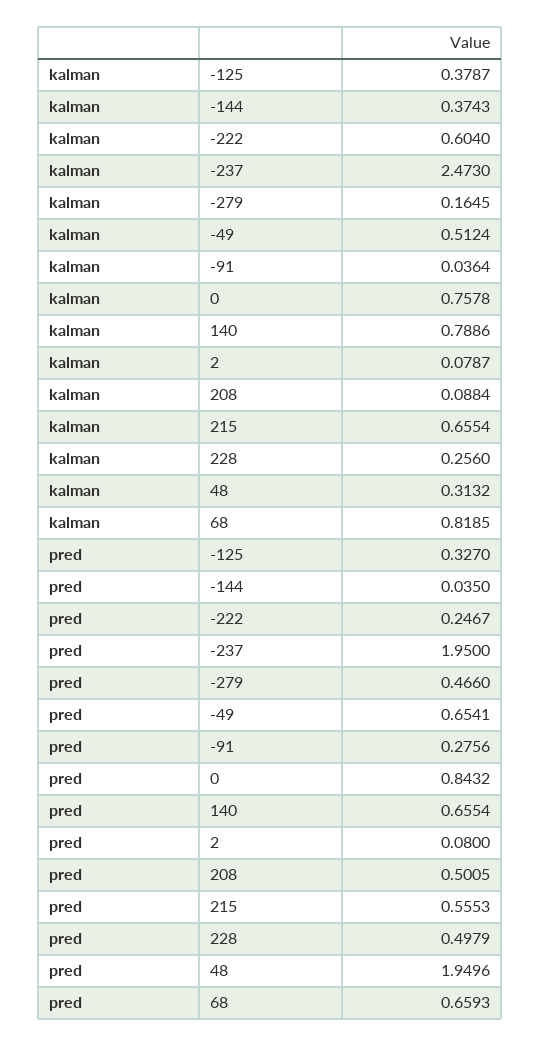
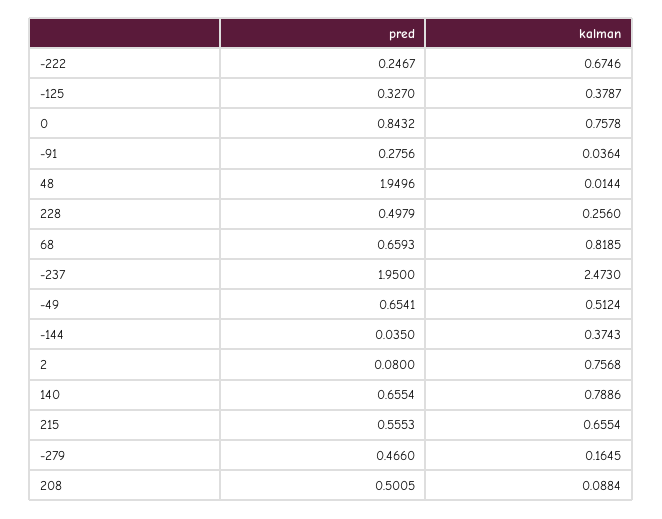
kalman, -222: 0.604 -> 0.6746
kalman, 2: 0.0787 -> 0.7568
kalman, 48: 0.3132 -> 0.0144

